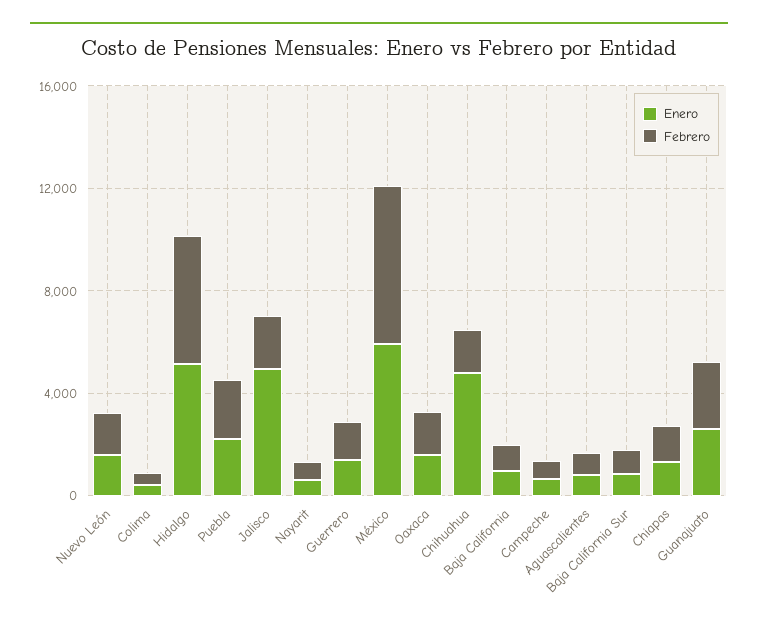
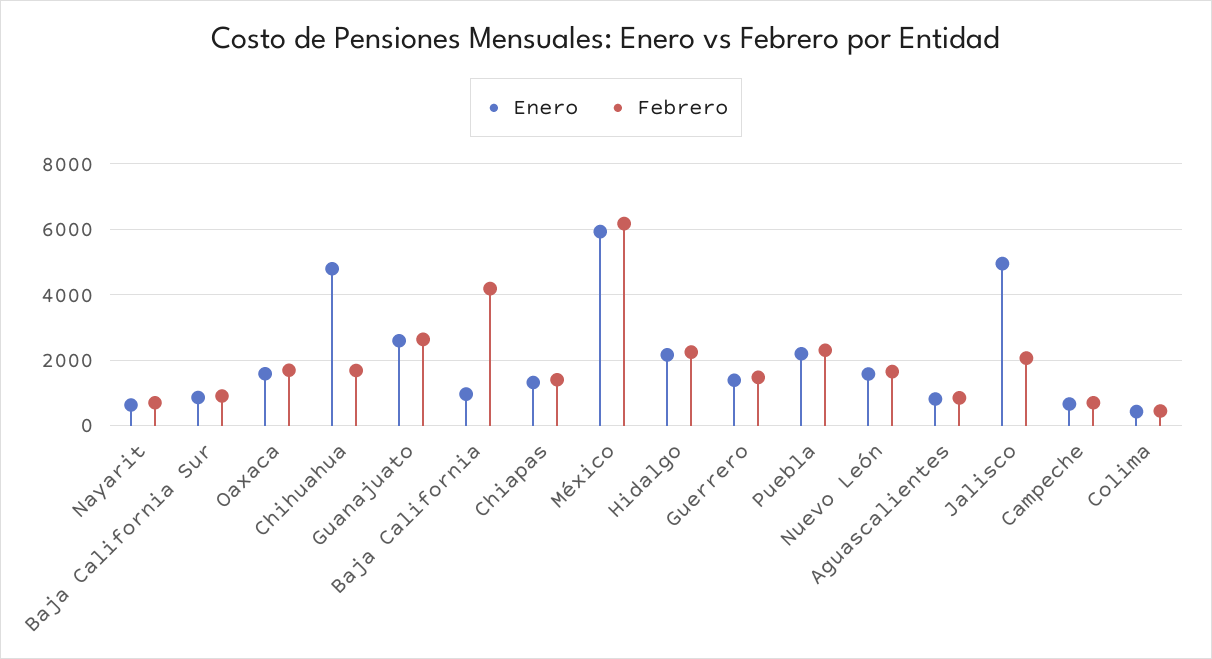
Enero, Hidalgo: 5000 -> 2200
Febrero, Hidalgo: 5000 -> 2200
Febrero, Baja California: 1000 -> 4200

